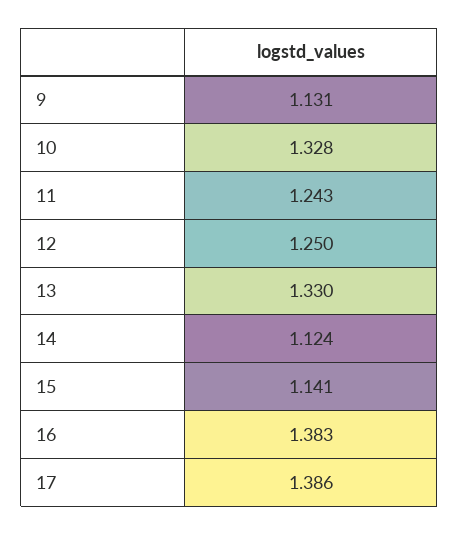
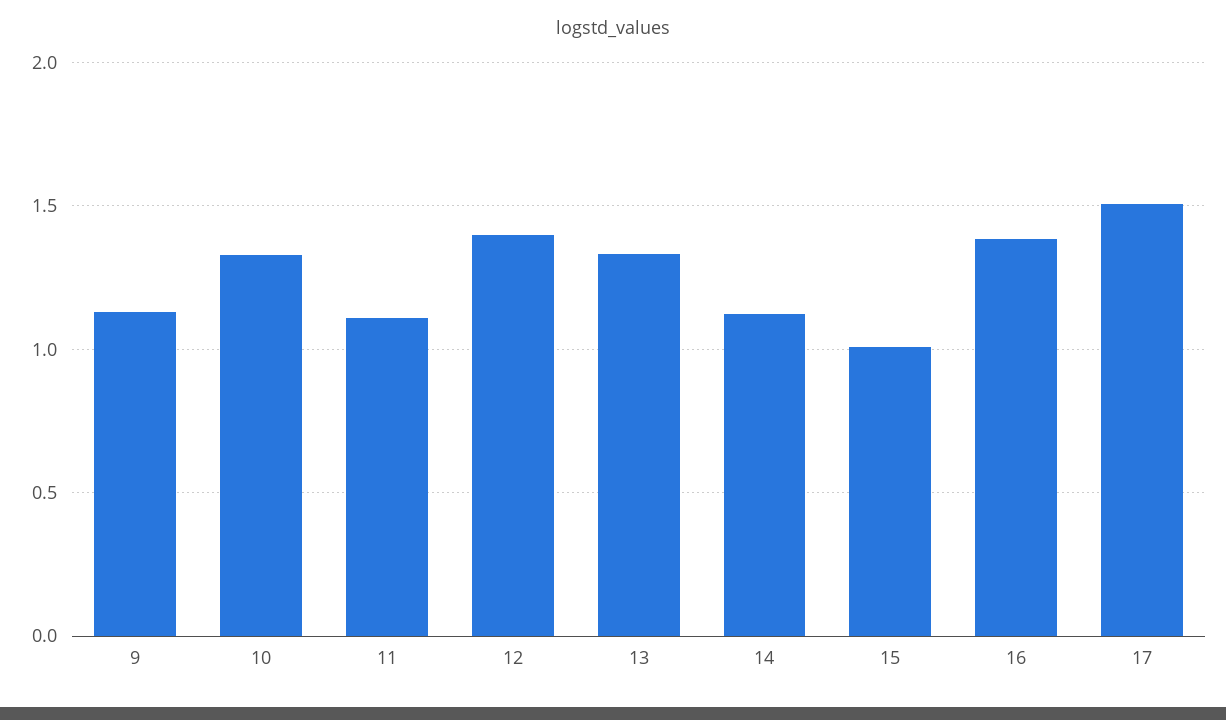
11: 1.243 -> 1.1
12: 1.25 -> 1.4
15: 1.141 -> 1
17: 1.386 -> 1.5

